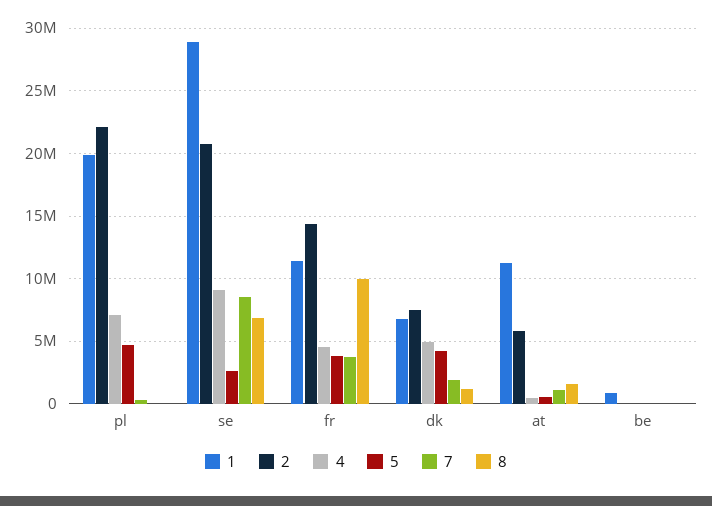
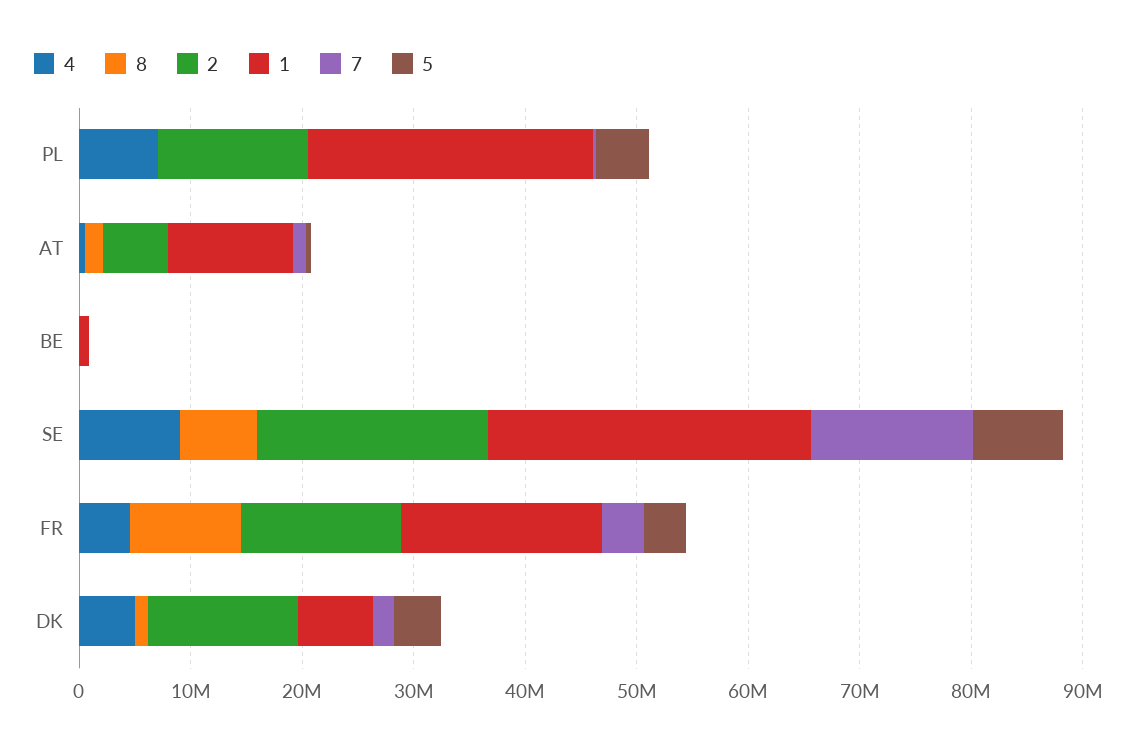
1, pl: 20000000 -> 26000000
2, pl: 22000000 -> 14000000
5, se: 2500000 -> 8000000
7, se: 8500000 -> 14000000
1, fr: 11500000 -> 18000000
2, dk: 7500000 -> 14000000

